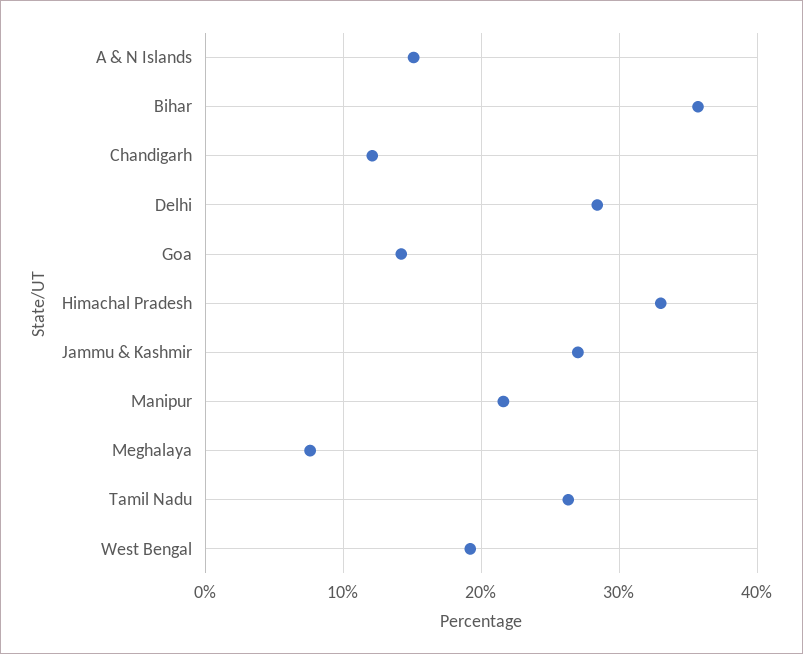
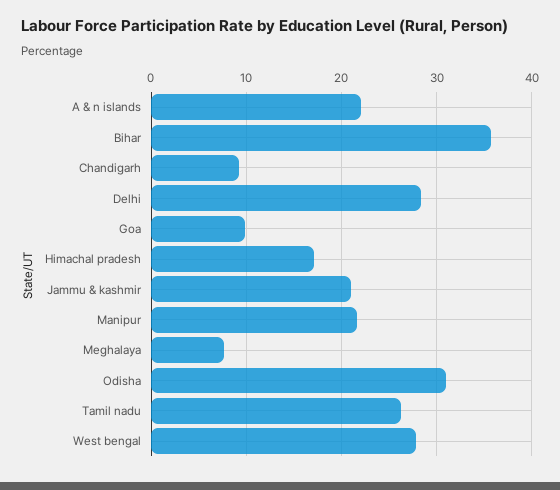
A & N Islands: 15 -> 22
Chandigarh: 12 -> 9
Goa: 14 -> 10
Himachal Pradesh: 33 -> 17
Jammu & Kashmir: 27 -> 21
West Bengal: 19 -> 28
Odisha: none -> 31

